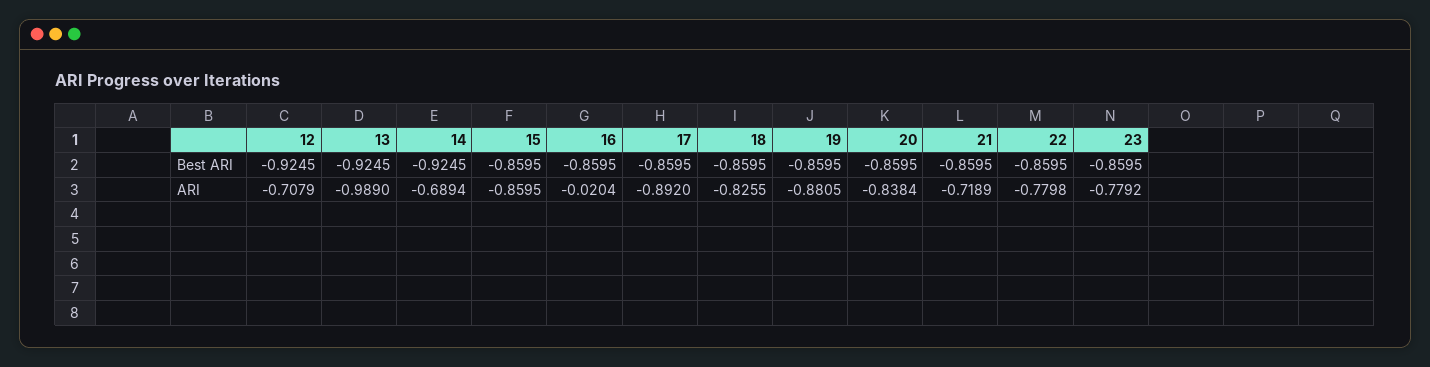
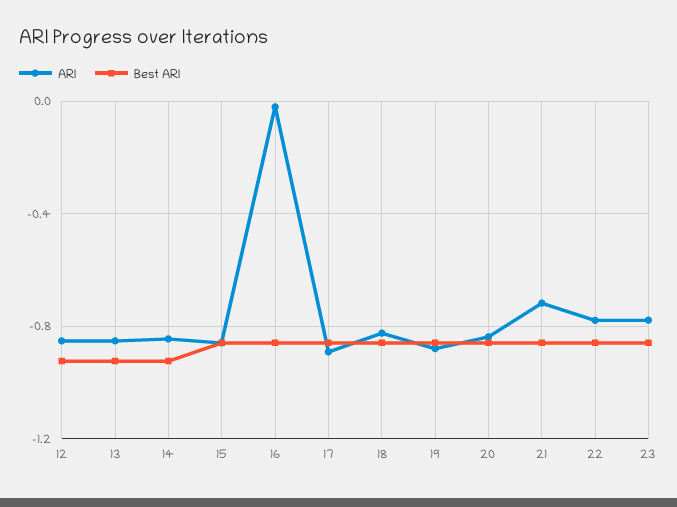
ARI, 12: -0.7079 -> -0.85
ARI, 13: -0.989 -> -0.85
ARI, 14: -0.6894 -> -0.85

